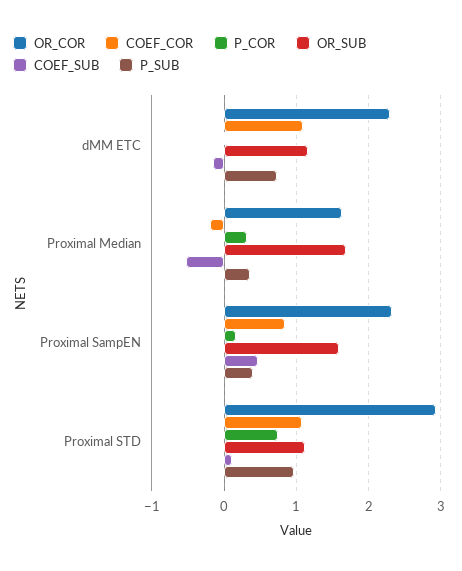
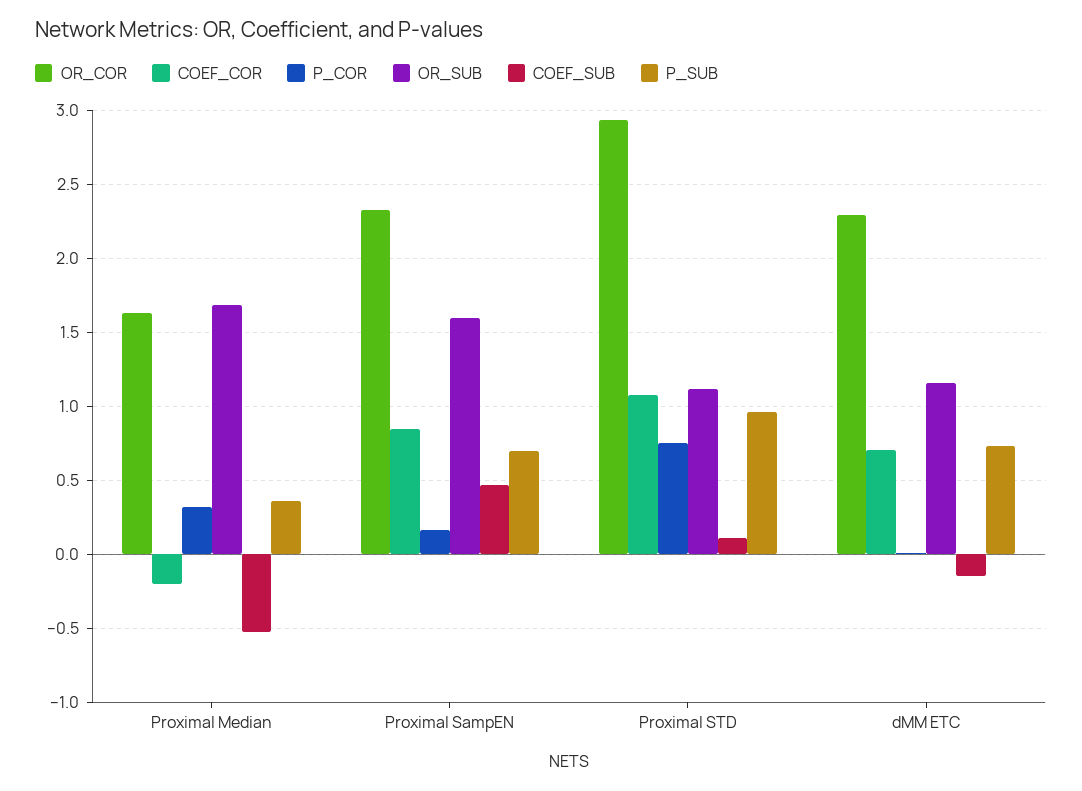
COEF_COR, dMM ETC: 1.1 -> 0.7
P_SUB, Proximal SampEN: 0.4 -> 0.7

